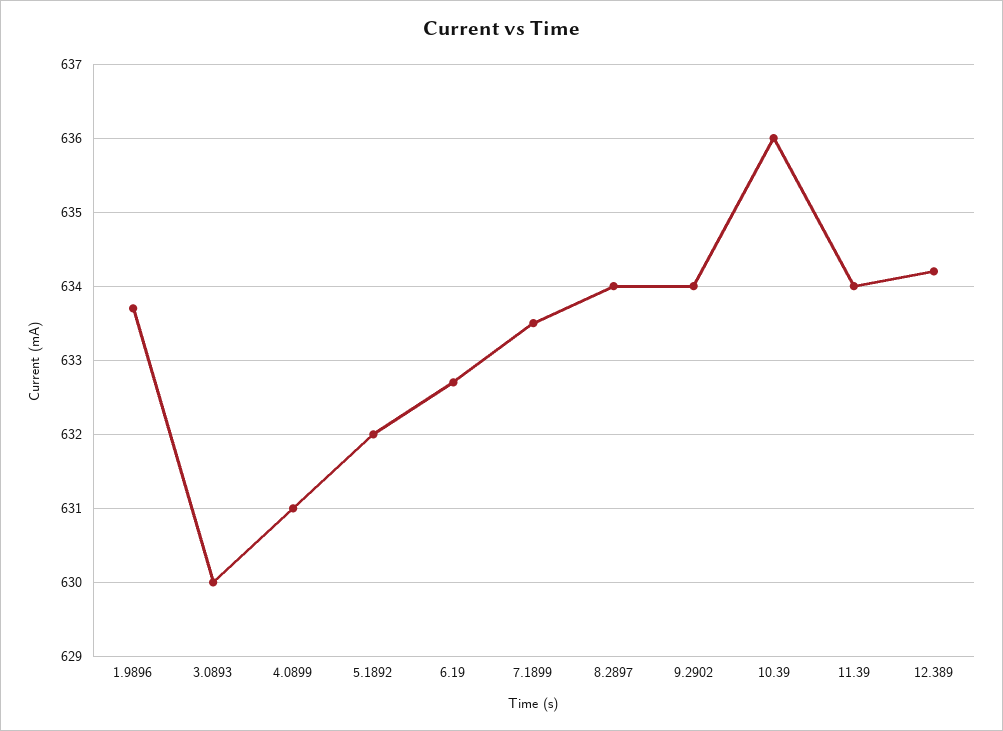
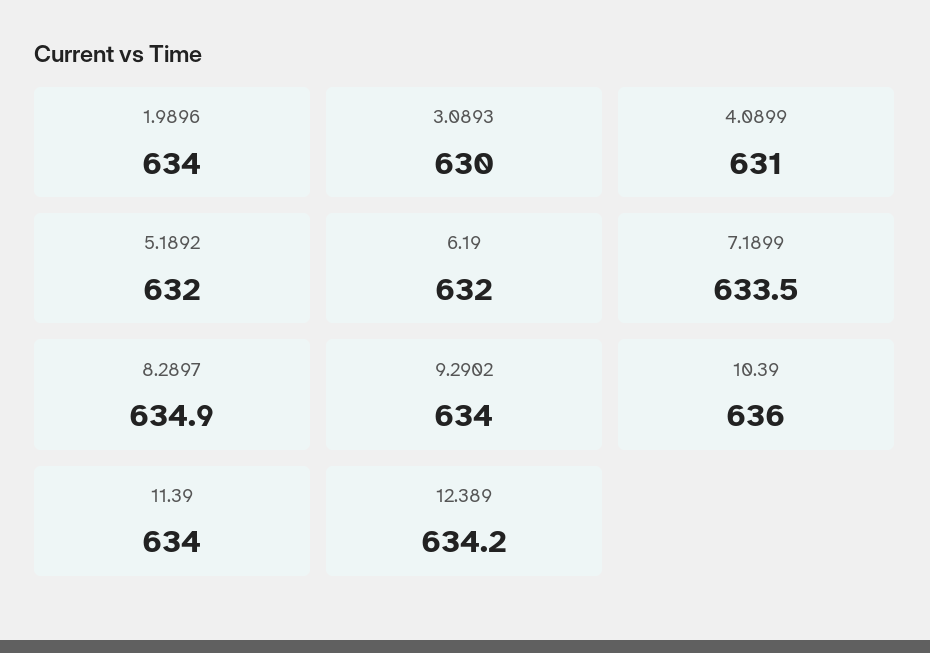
1.9896: 633.7 -> 634
6.19: 632.7 -> 632
8.2897: 634 -> 634.9

